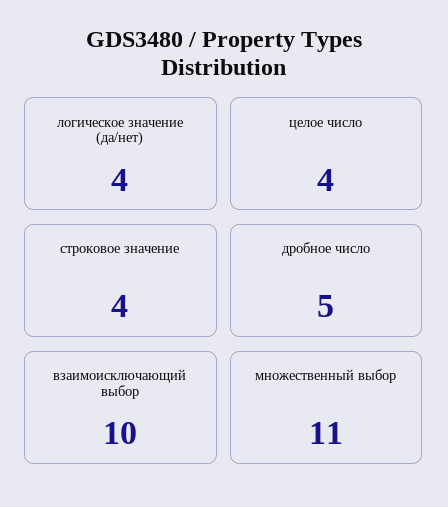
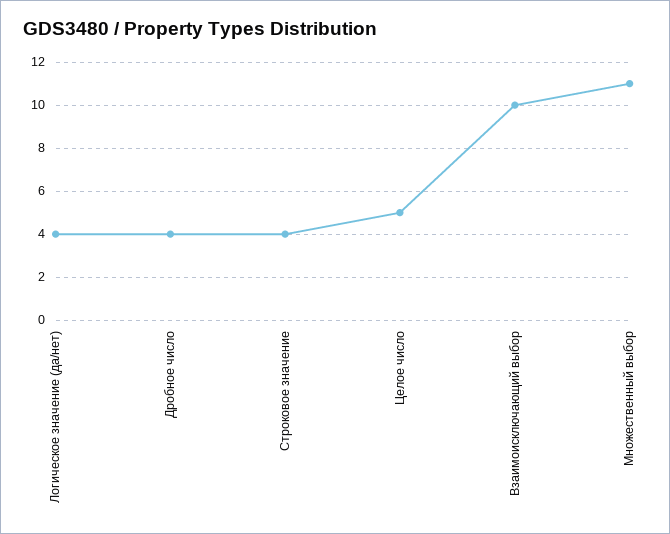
целое число: 4 -> 5
дробное число: 5 -> 4

